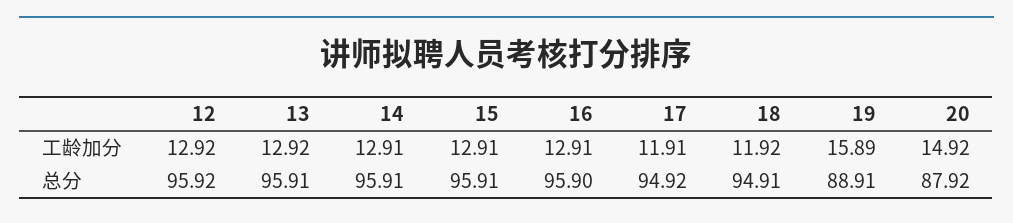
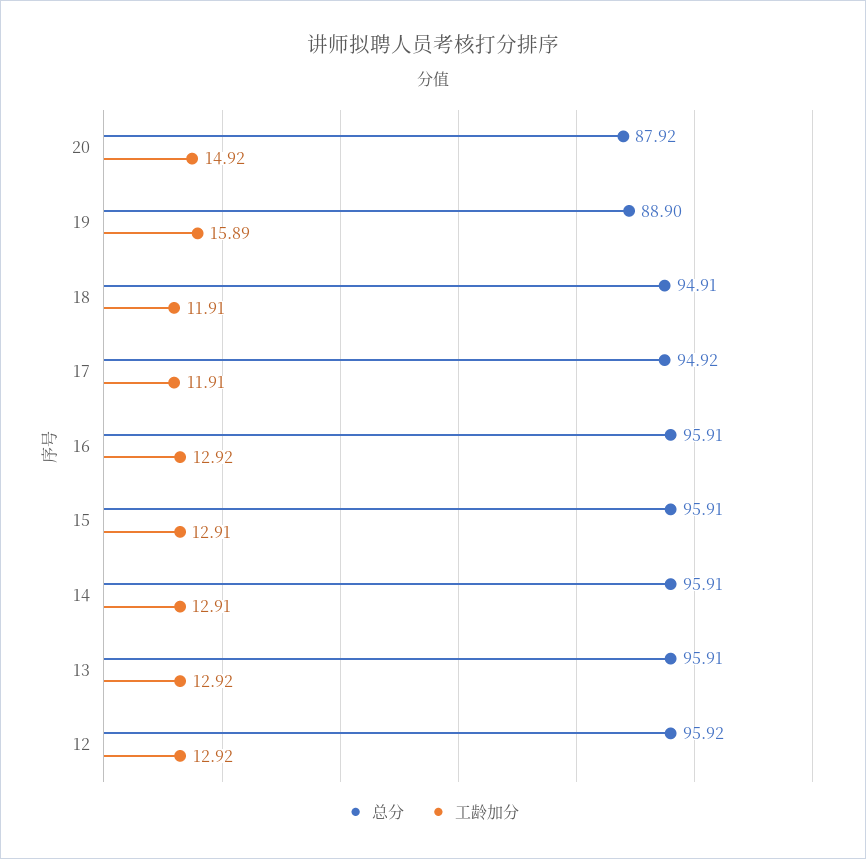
工龄加分, 16: 12.91 -> 12.92
工龄加分, 18: 11.92 -> 11.91
总分, 16: 95.9 -> 95.91
总分, 19: 88.91 -> 88.9

